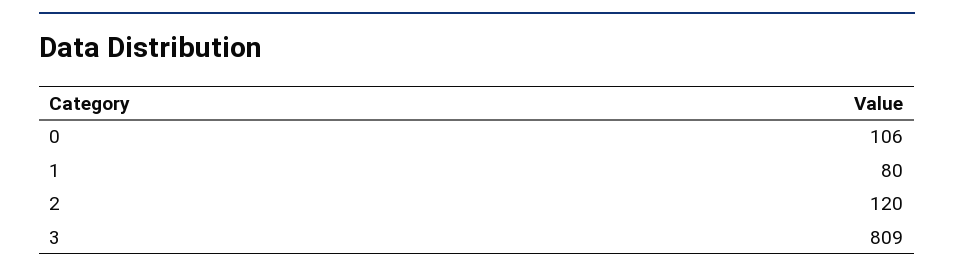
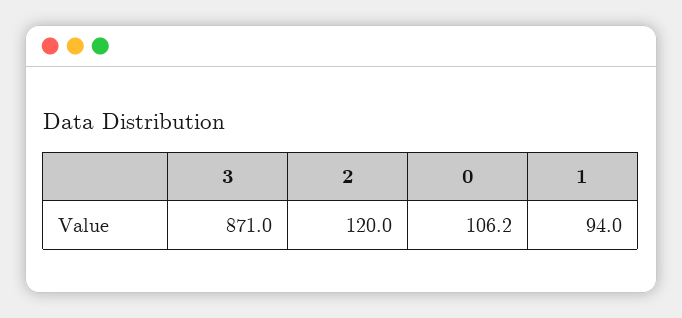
1: 80 -> 94
3: 809 -> 871

